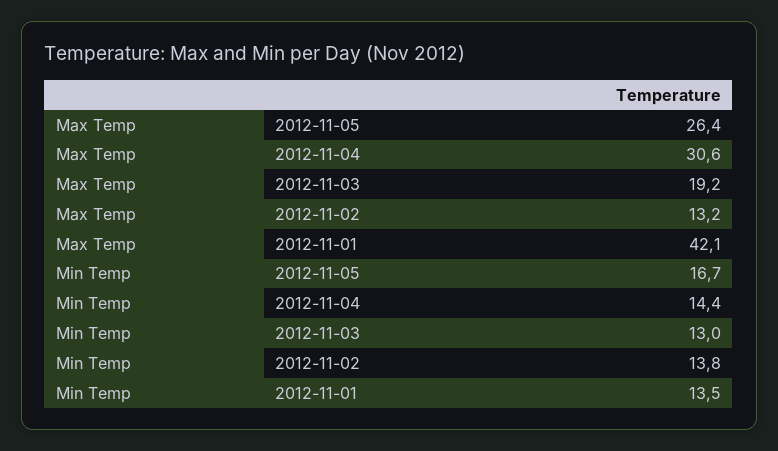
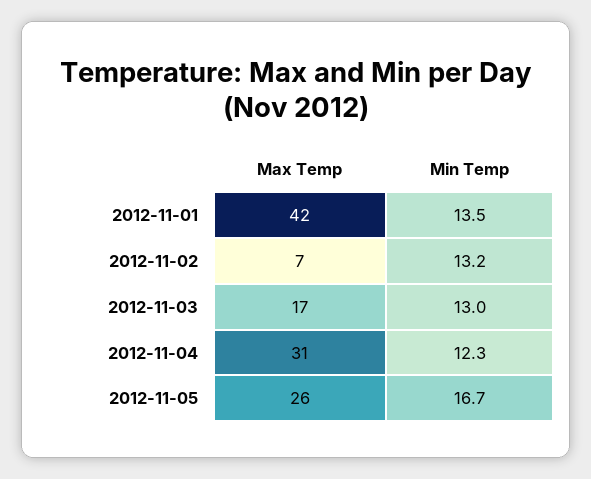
Max Temp, 2012-11-03: 19.2 -> 17
Max Temp, 2012-11-02: 13.2 -> 7
Min Temp, 2012-11-04: 14.4 -> 12.3
Min Temp, 2012-11-02: 13.8 -> 13.2

